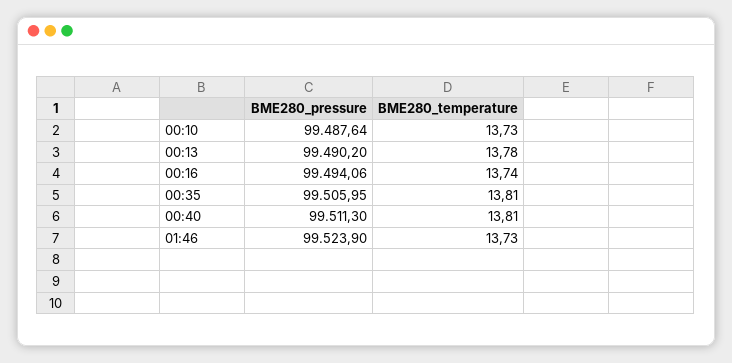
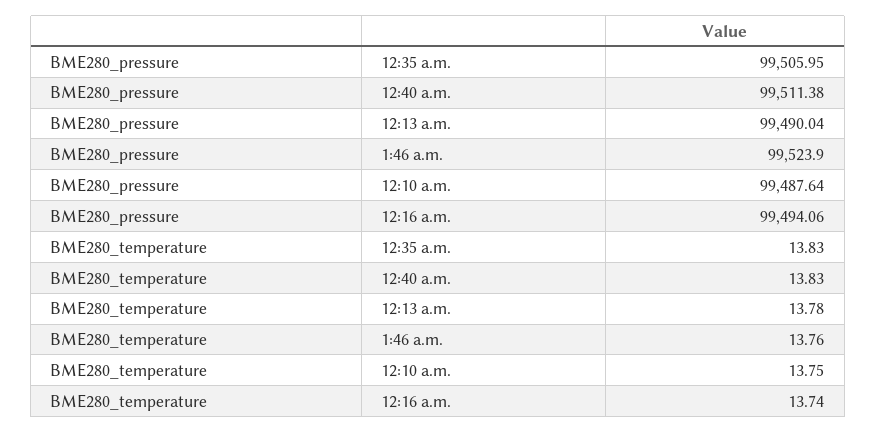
BME280_temperature, 00:10: 13.73 -> 13.75
BME280_pressure, 00:13: 99490.2 -> 99490.04
BME280_temperature, 00:35: 13.81 -> 13.83
BME280_pressure, 00:40: 99511.3 -> 99511.38
BME280_temperature, 00:40: 13.81 -> 13.83
BME280_temperature, 01:46: 13.73 -> 13.76

